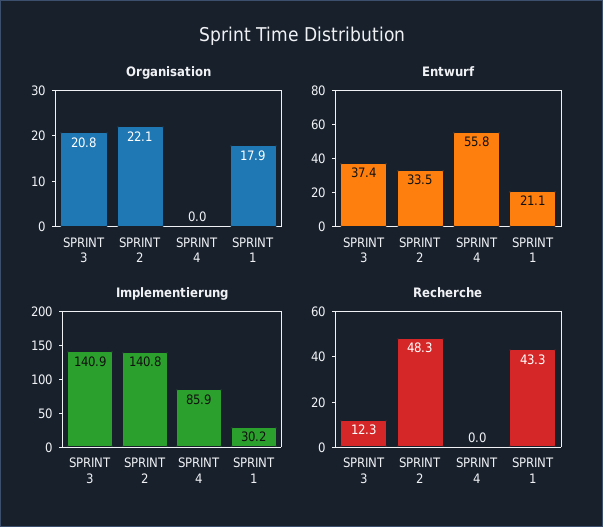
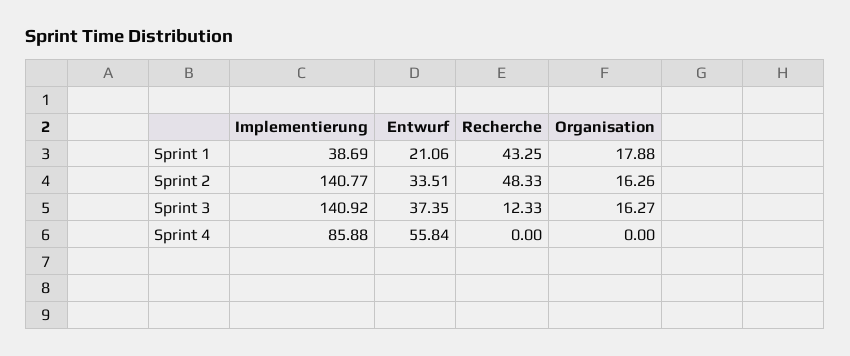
Organisation, SPRINT 3: 20.8 -> 16.27
Organisation, SPRINT 2: 22.1 -> 16.26
Implementierung, SPRINT 1: 30.2 -> 38.69

